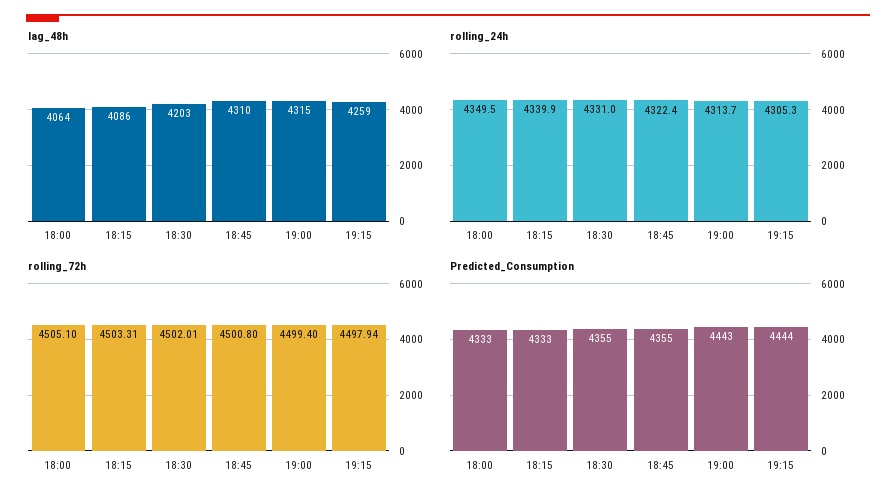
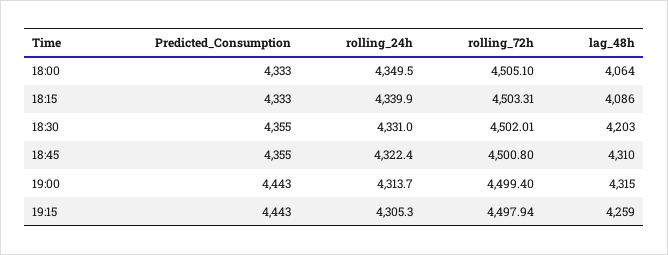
Predicted_Consumption, 19:15: 4444 -> 4443

